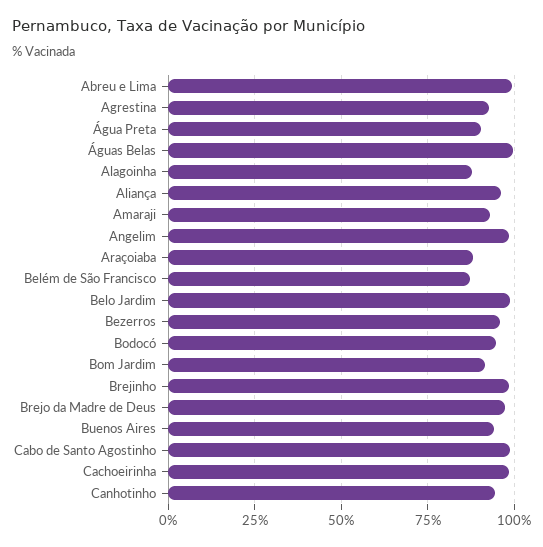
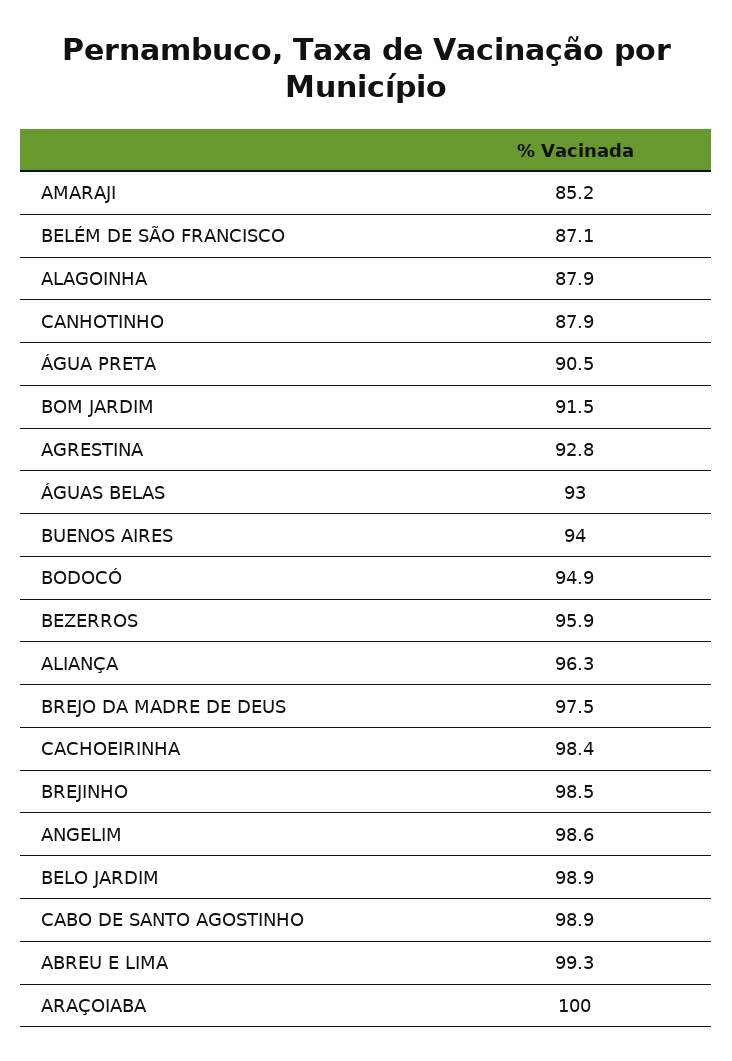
Águas Belas: 100 -> 93
Amaraji: 92.5 -> 85.2
Araçoiaba: 87.5 -> 100
Canhotinho: 95 -> 87.9

